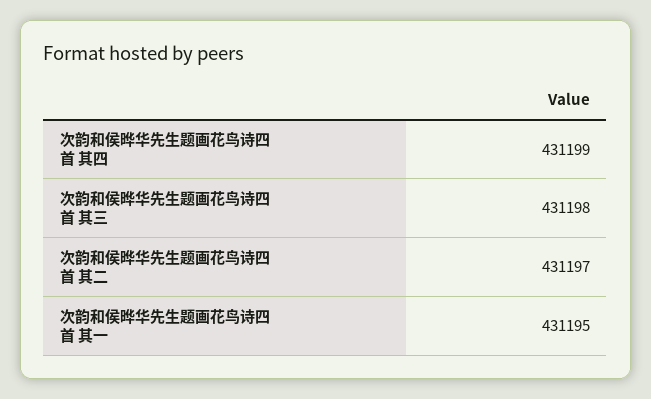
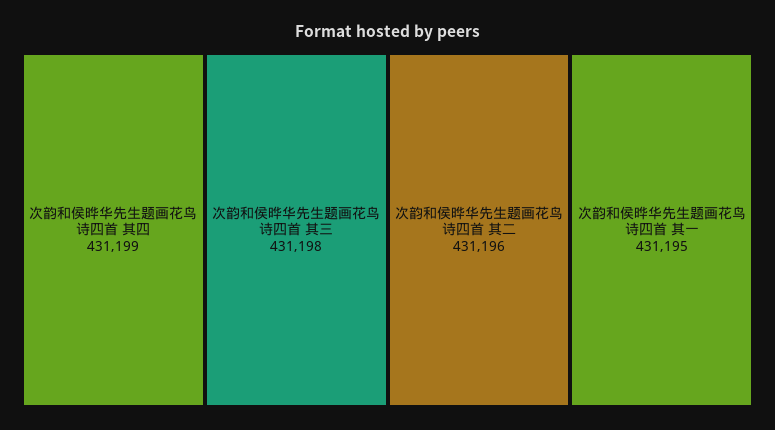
次韵和侯晔华先生题画花鸟诗四首 其二: 431197 -> 431196

